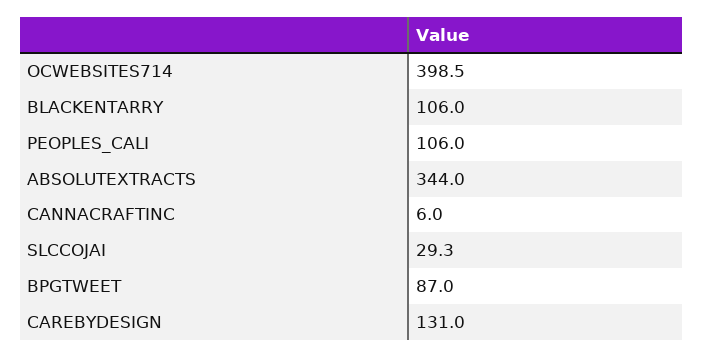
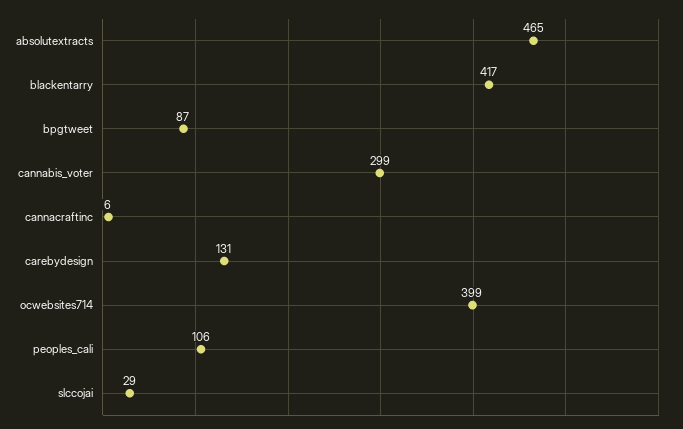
BLACKENTARRY: 106 -> 417
ABSOLUTEXTRACTS: 344 -> 465
cannabis_voter: none -> 299

